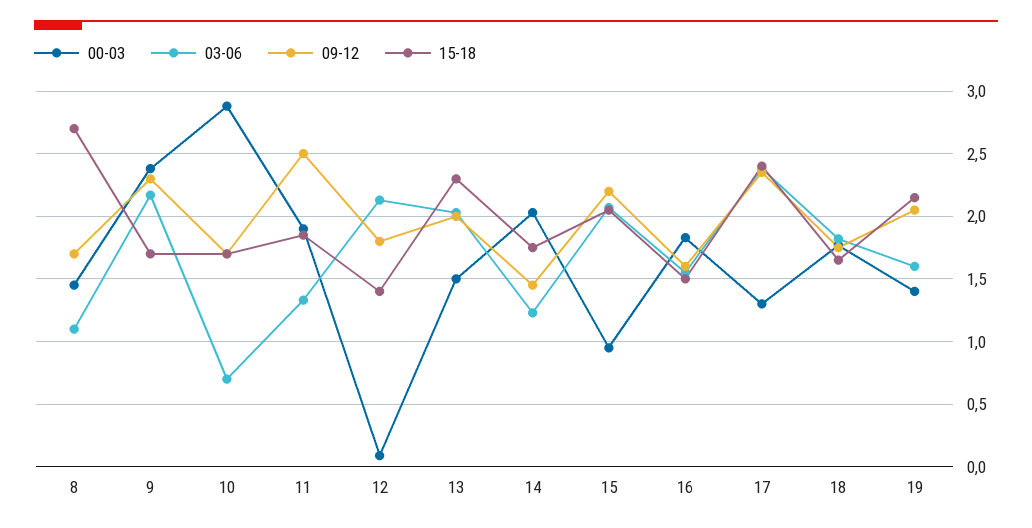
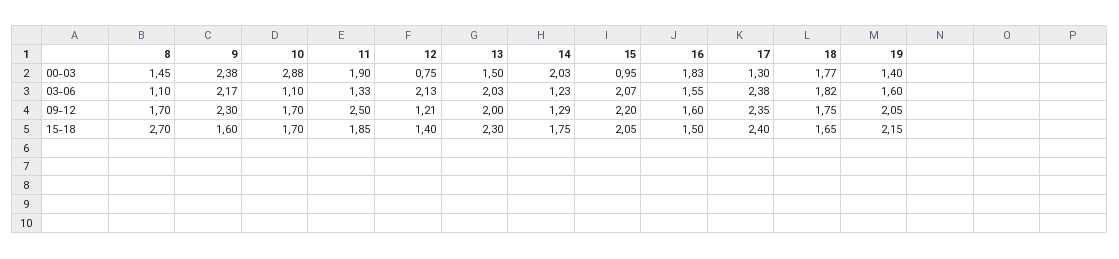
15-18, 9: 1.7 -> 1.6
03-06, 10: 0.7 -> 1.1
00-03, 12: 0.1 -> 0.75
09-12, 12: 1.8 -> 1.21
09-12, 14: 1.45 -> 1.29

